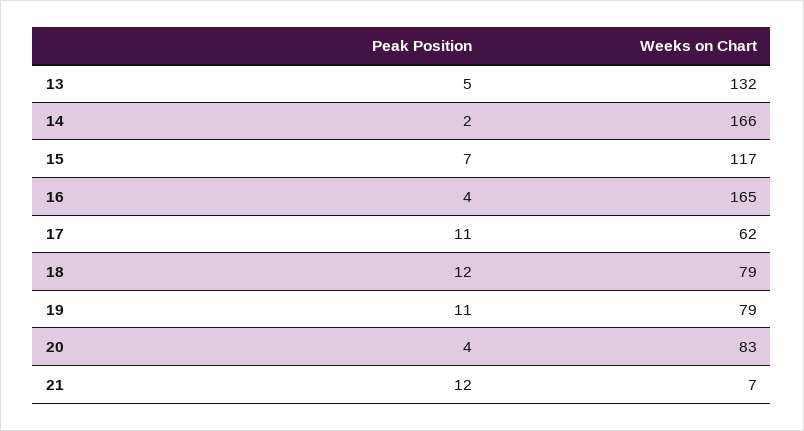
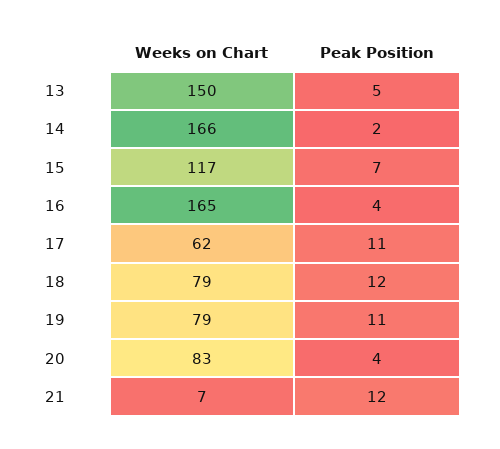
Weeks on Chart, 13: 132 -> 150

